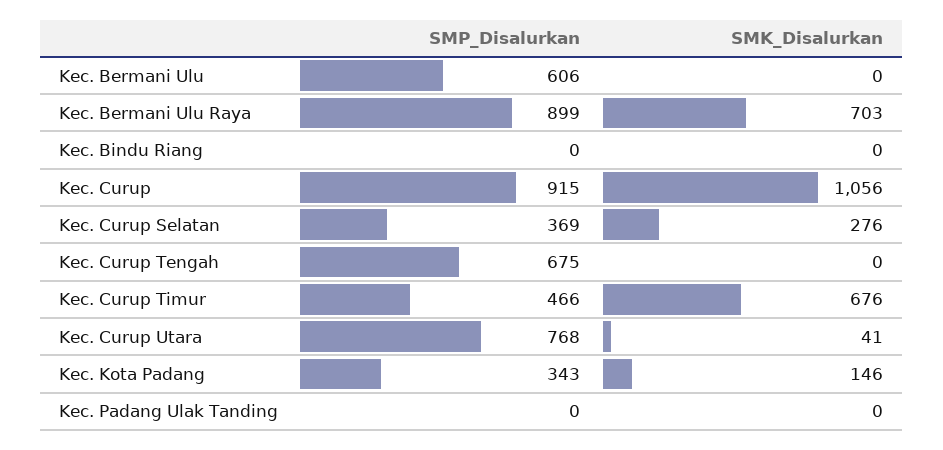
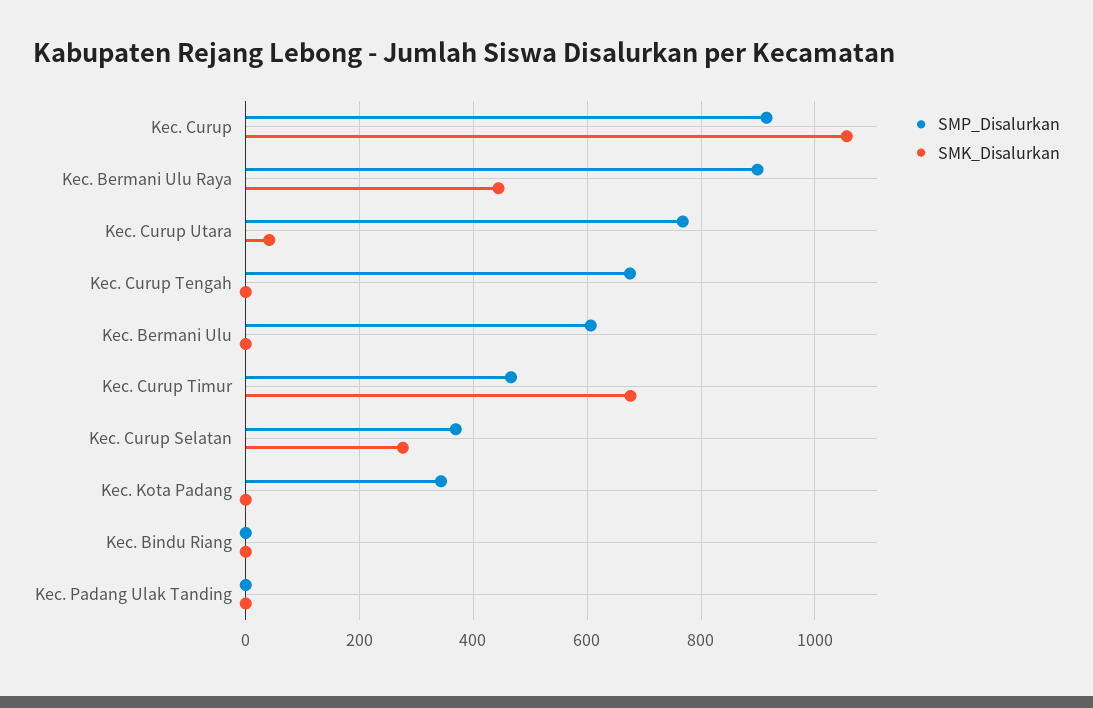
SMK_Disalurkan, Kec. Bermani Ulu Raya: 703 -> 440
SMK_Disalurkan, Kec. Kota Padang: 146 -> 0

